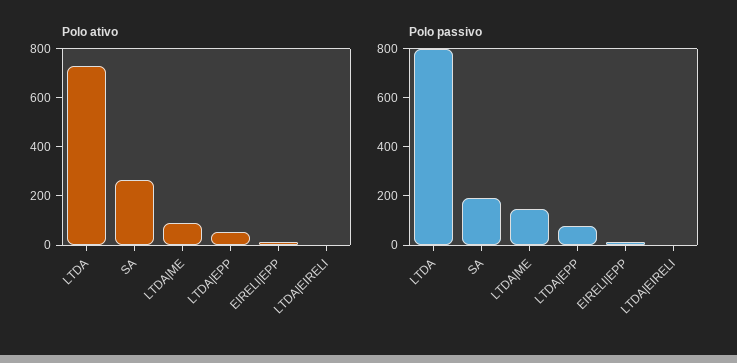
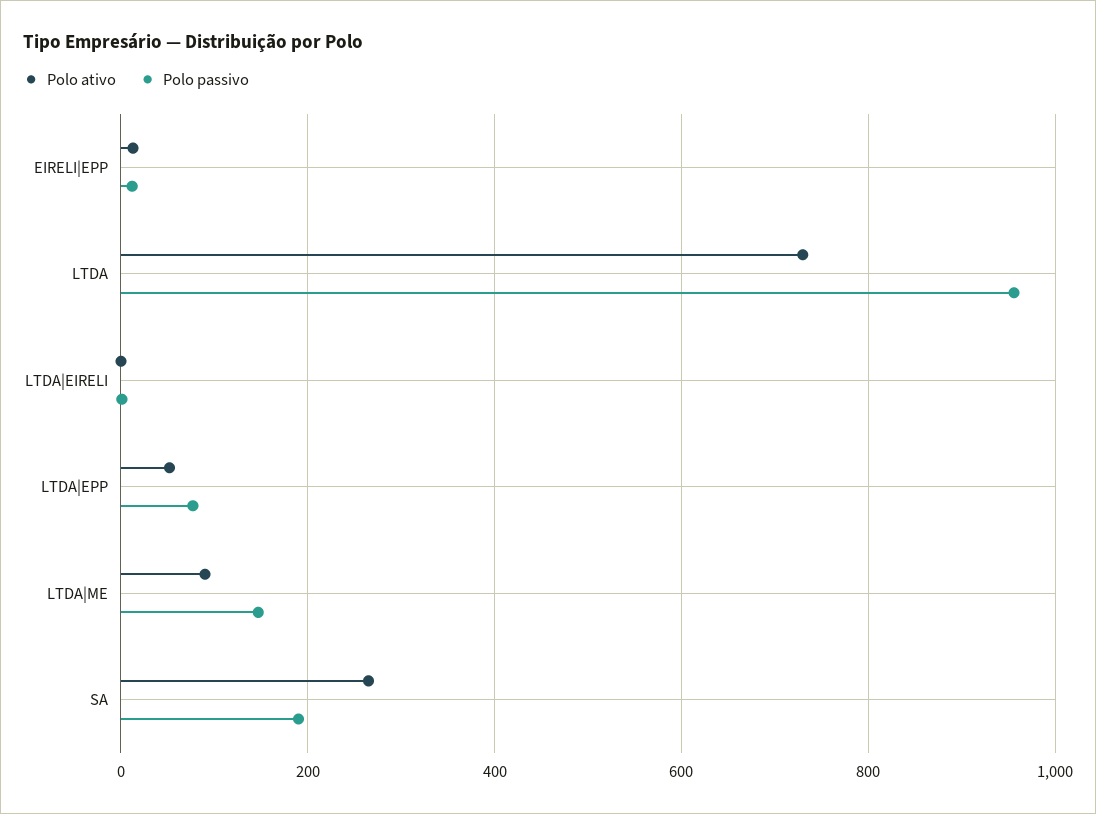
Polo passivo, LTDA: 800 -> 960

